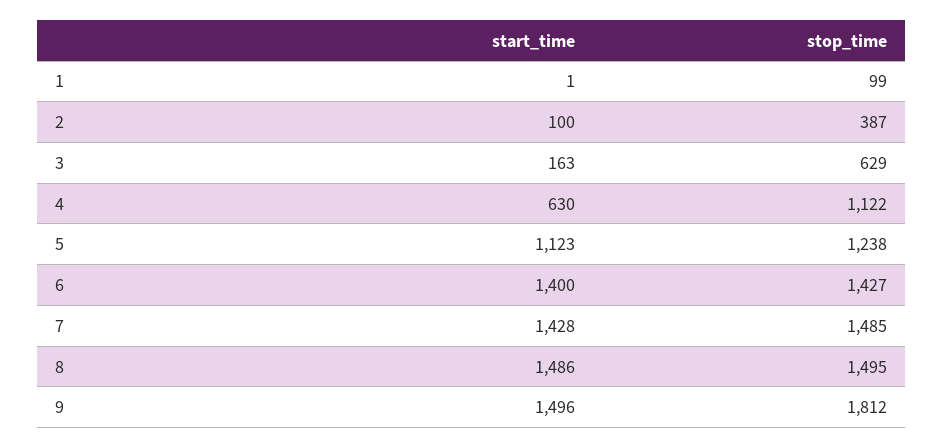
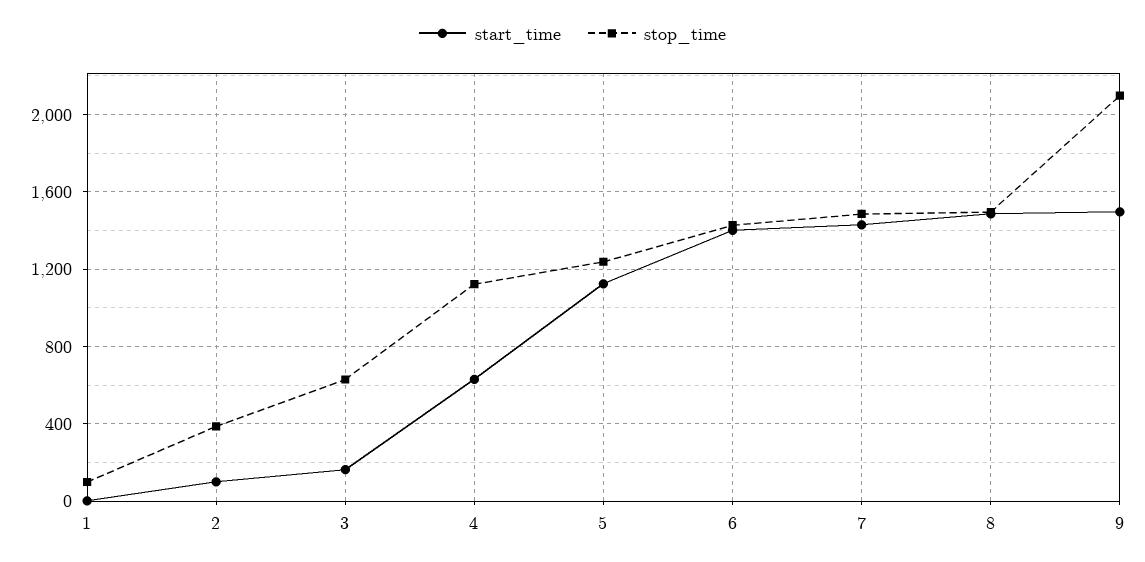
stop_time, 9: 1812 -> 2100

